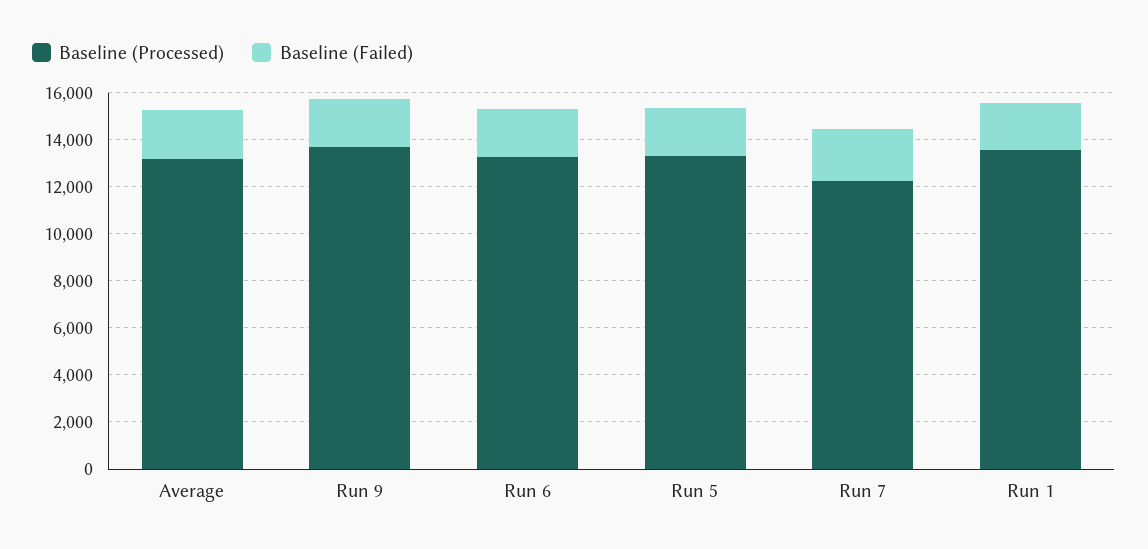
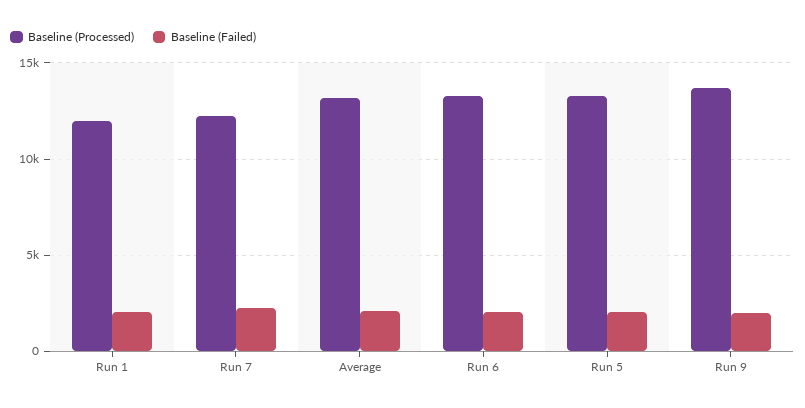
Baseline (Processed), Run 1: 13500 -> 12000

